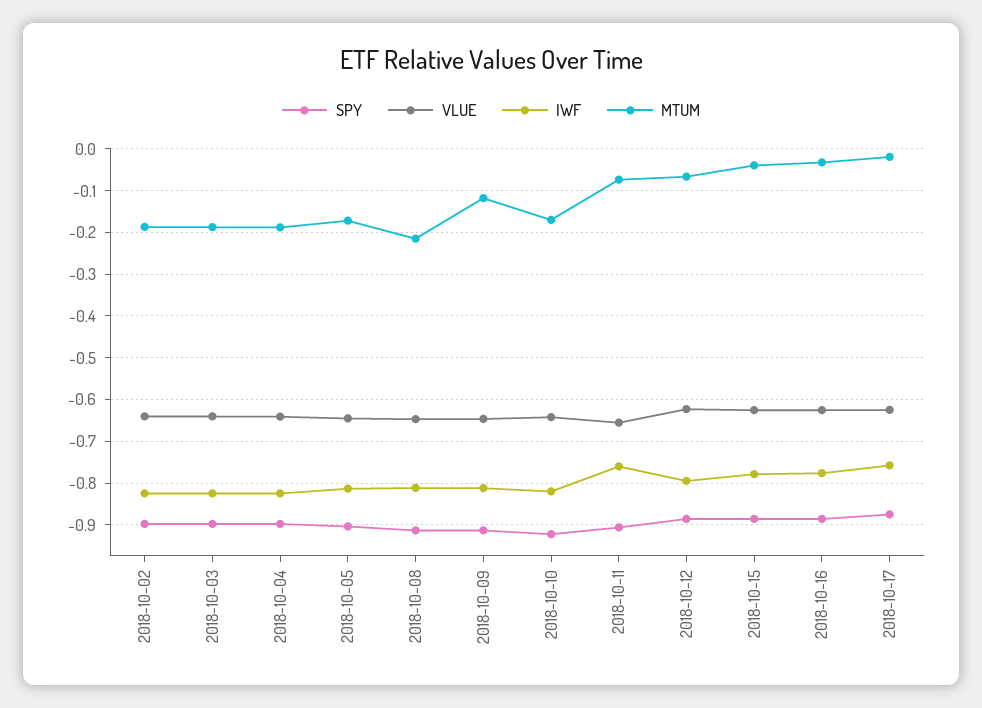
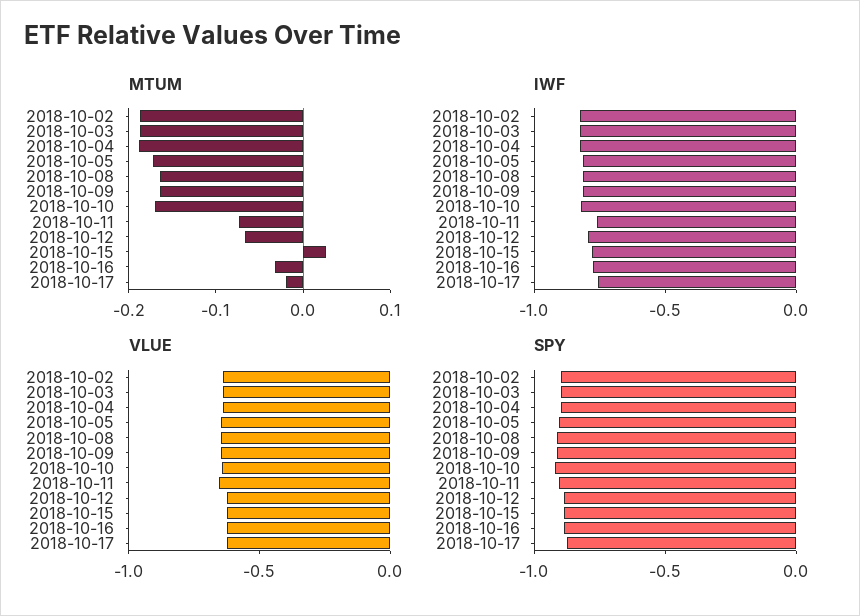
MTUM, 2018-10-08: -0.22 -> -0.16
MTUM, 2018-10-09: -0.12 -> -0.16
MTUM, 2018-10-15: -0.04 -> 0.02

